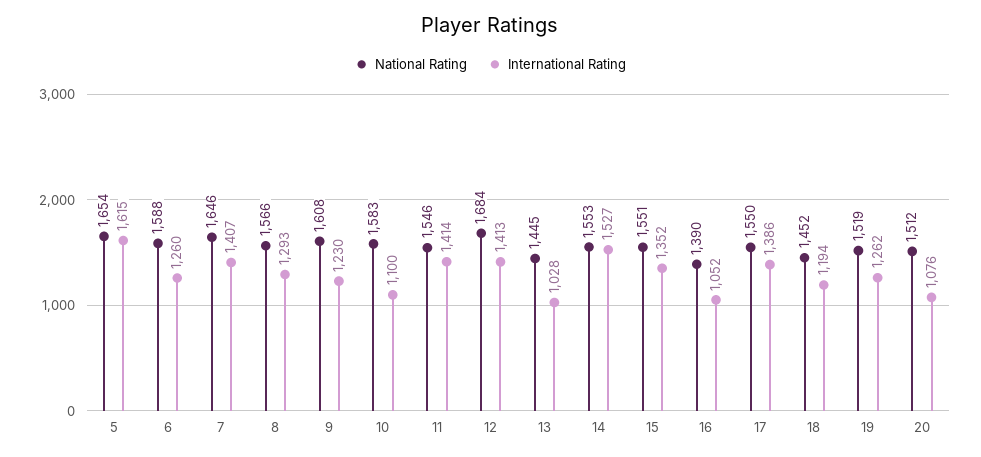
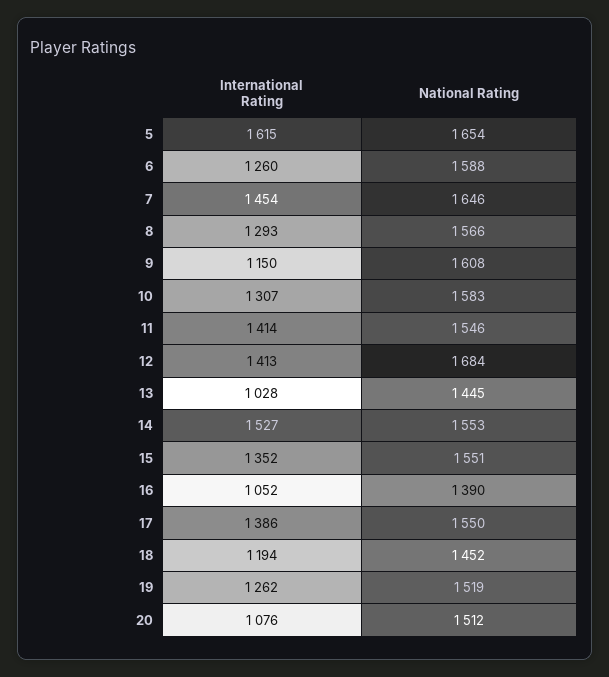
International Rating, 7: 1407 -> 1454
International Rating, 9: 1230 -> 1150
International Rating, 10: 1100 -> 1307

